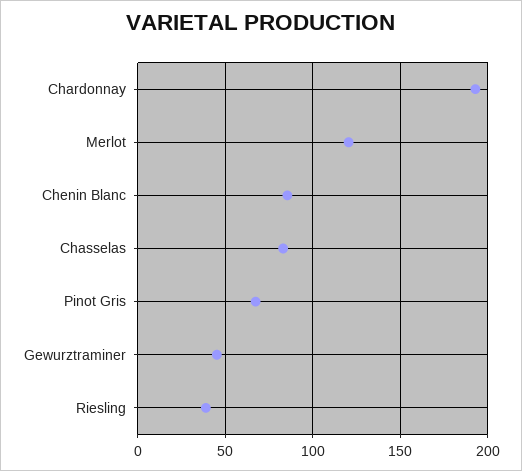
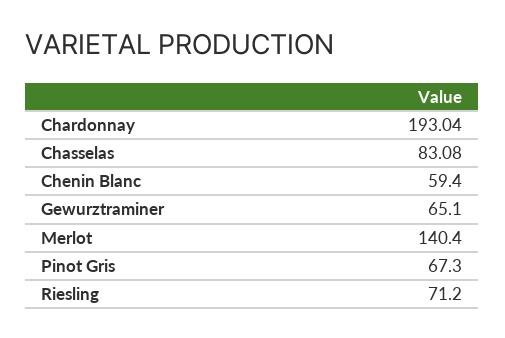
Merlot: 120 -> 140.4
Chenin Blanc: 85 -> 59.4
Gewurztraminer: 45 -> 65.1
Riesling: 40 -> 71.2

